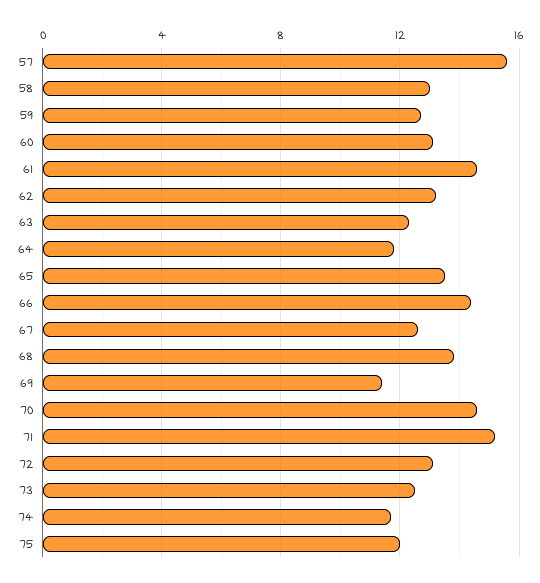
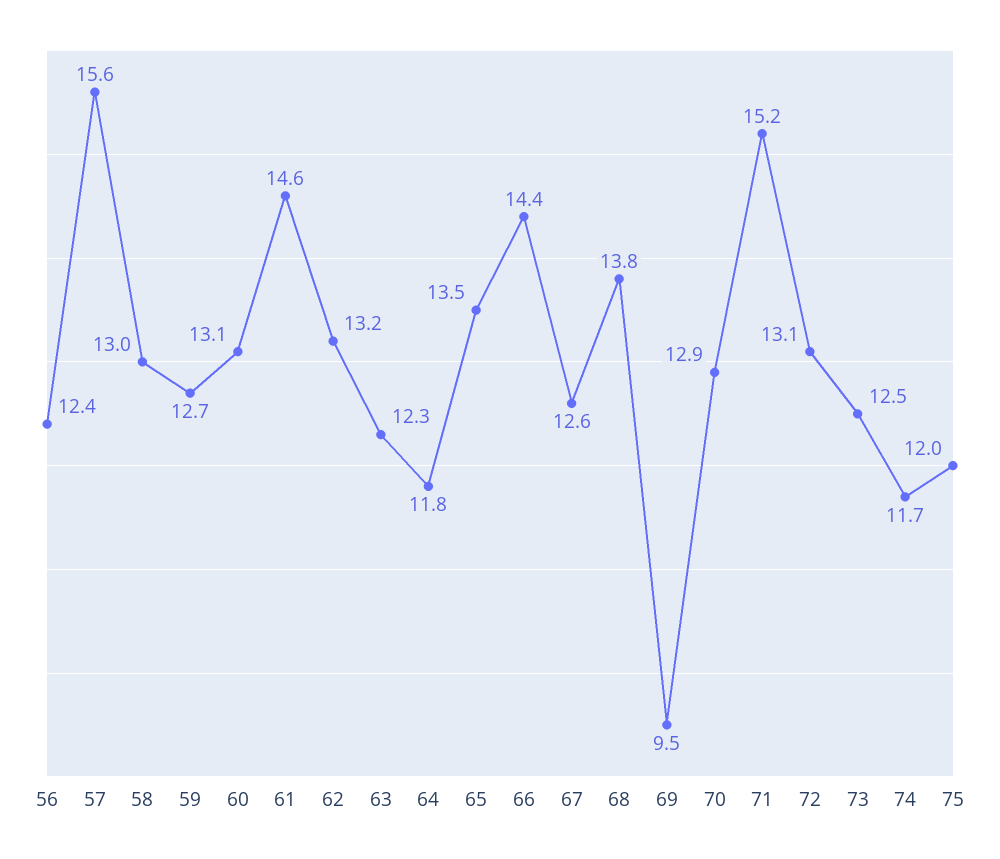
69: 11.5 -> 9.5
70: 14.5 -> 12.9
56: none -> 12.4

